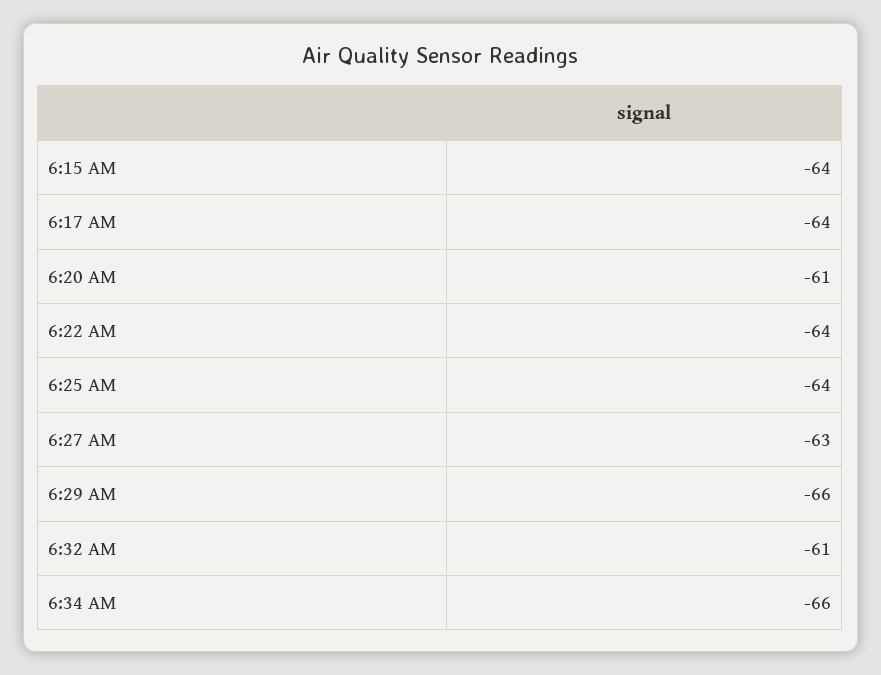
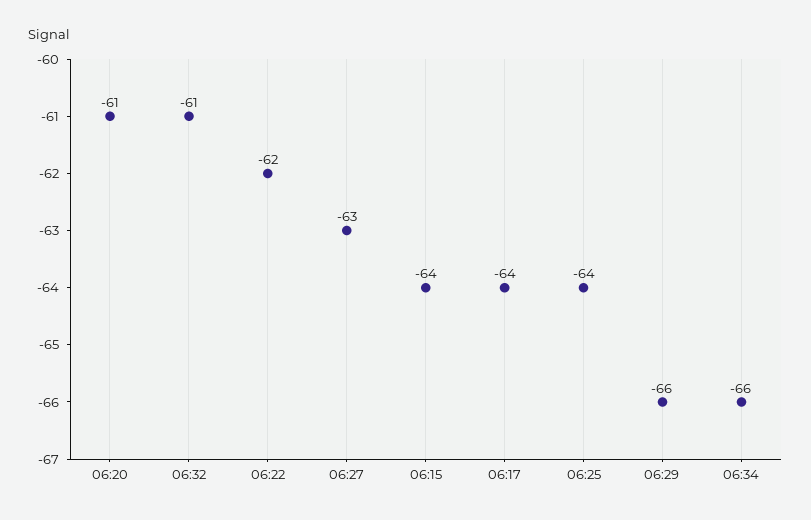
6:22 AM: -64 -> -62

